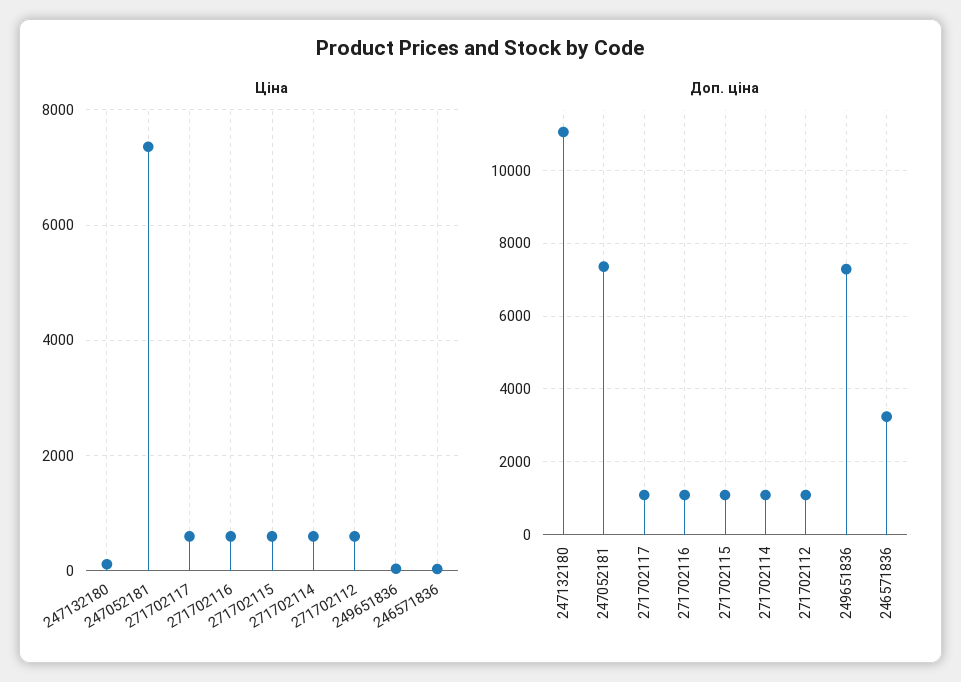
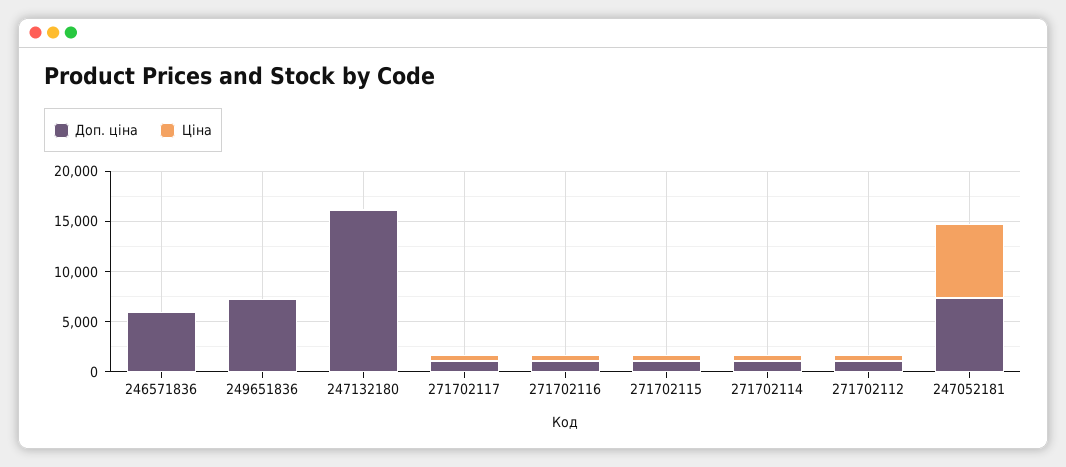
Доп. ціна, 247132180: 11000 -> 16000
Доп. ціна, 246571836: 3200 -> 6000

